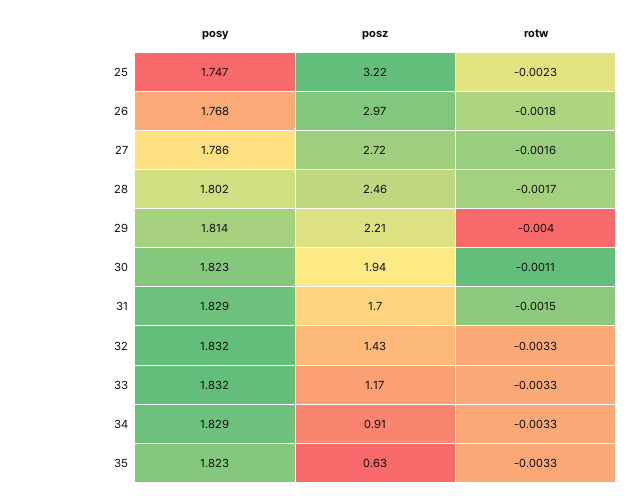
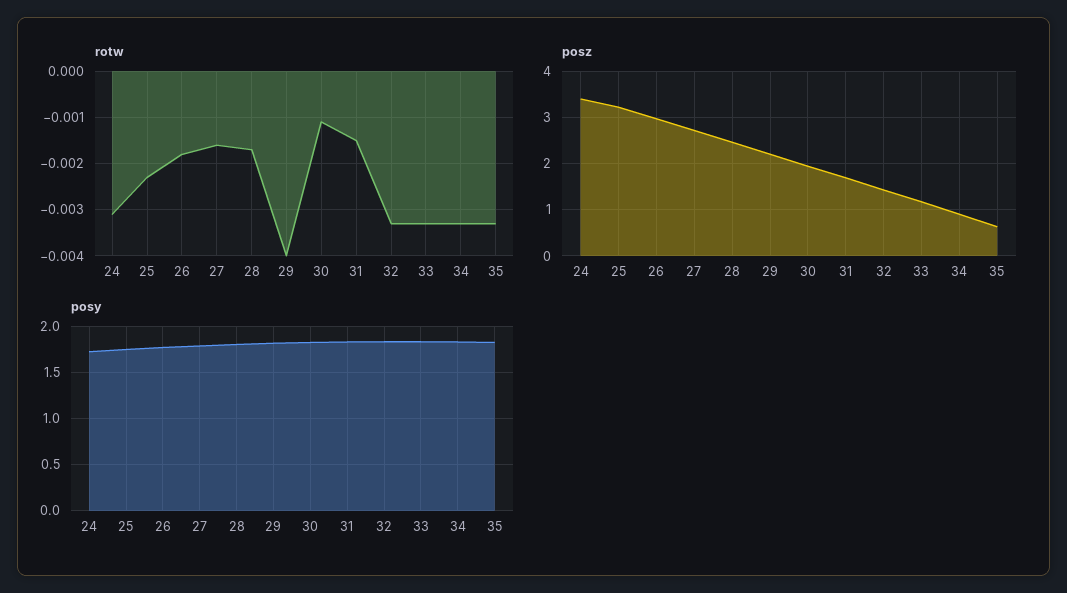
rotw, 24: none -> -0.003
posz, 24: none -> 3.4
posy, 24: none -> 1.7

